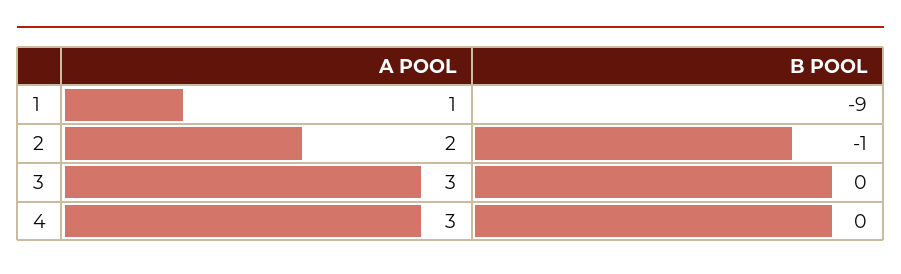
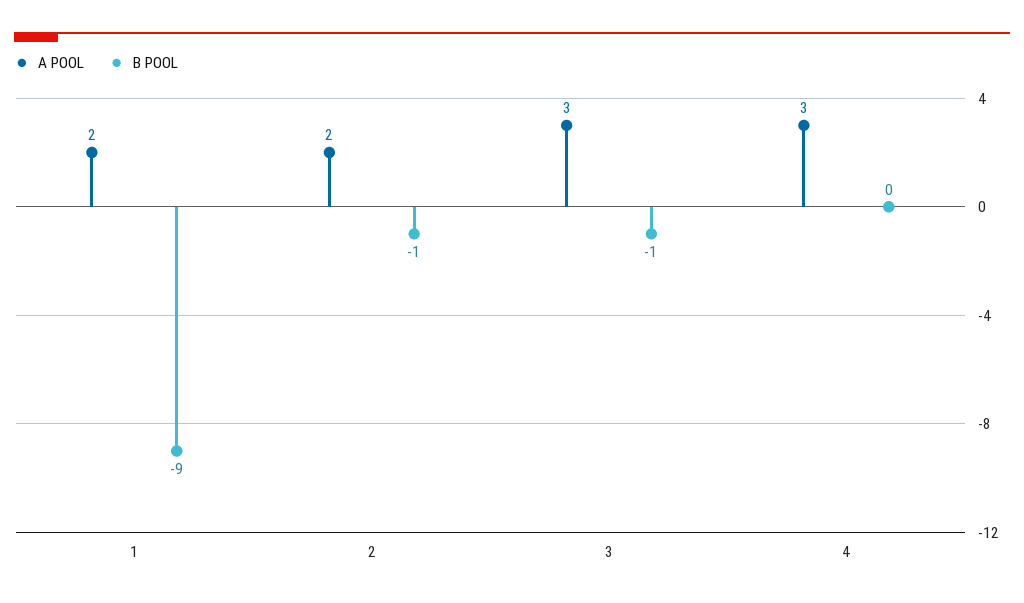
A POOL, 1: 1 -> 2
B POOL, 3: 0 -> -1

